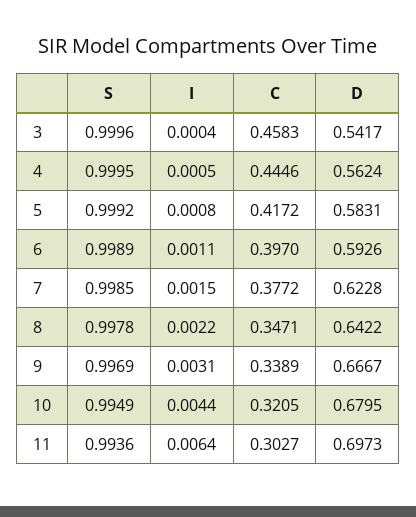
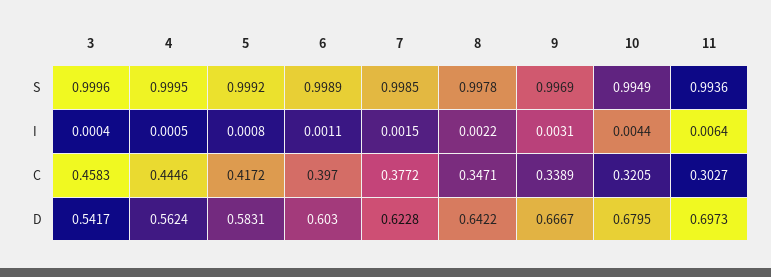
D, 6: 0.5926 -> 0.603

